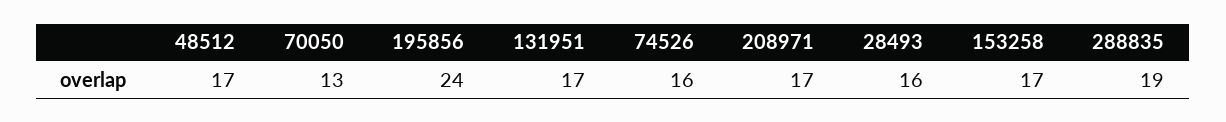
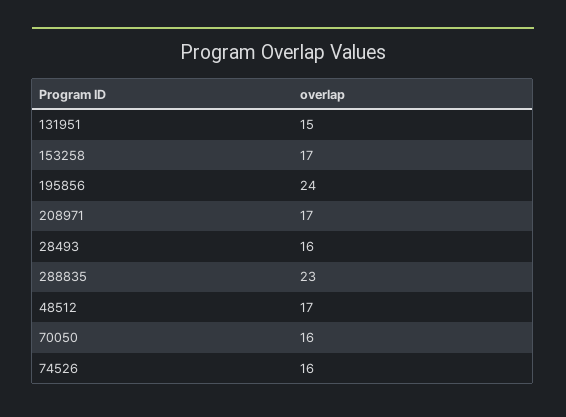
70050: 13 -> 16
131951: 17 -> 15
288835: 19 -> 23

